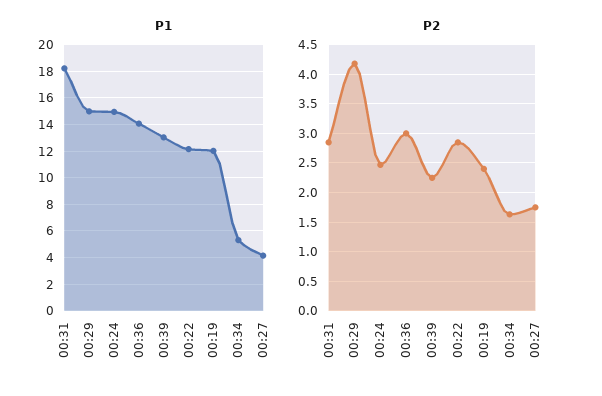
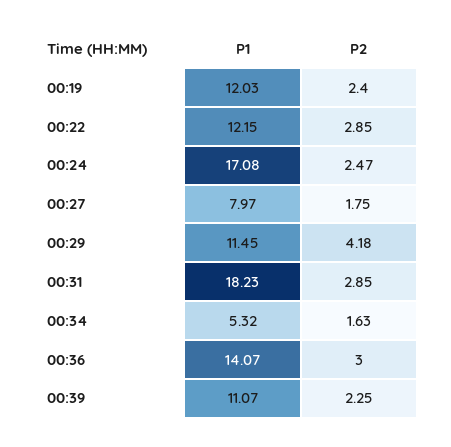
P1, 00:29: 15 -> 11.45
P1, 00:24: 15 -> 17.08
P1, 00:39: 13 -> 11.07
P1, 00:27: 4 -> 7.97

